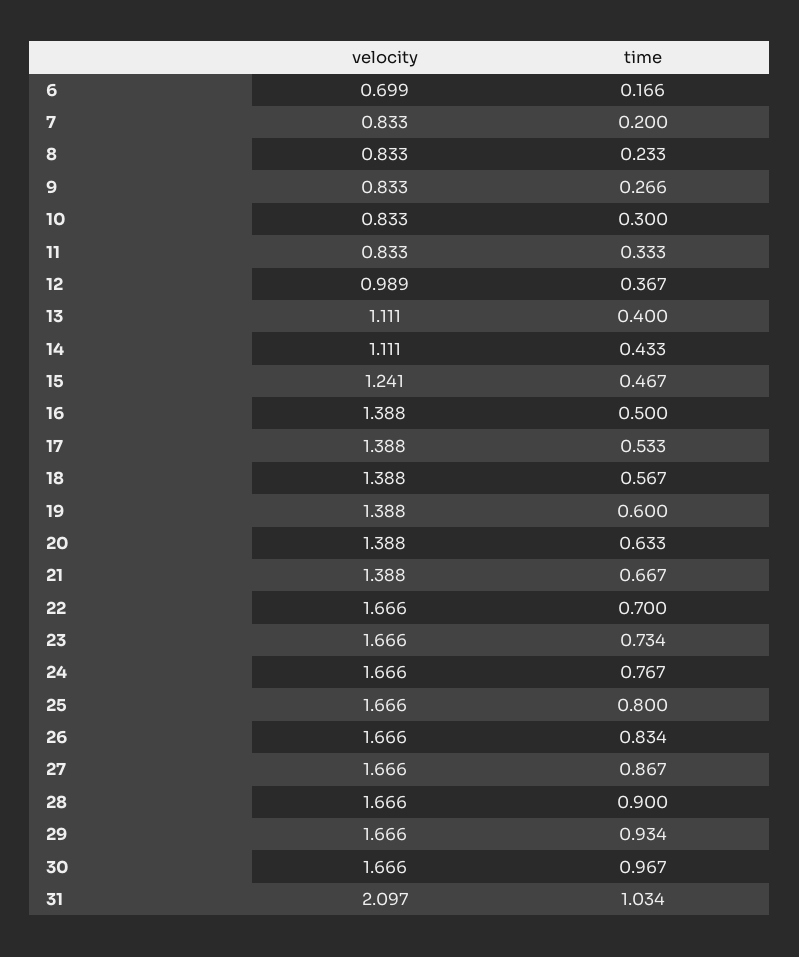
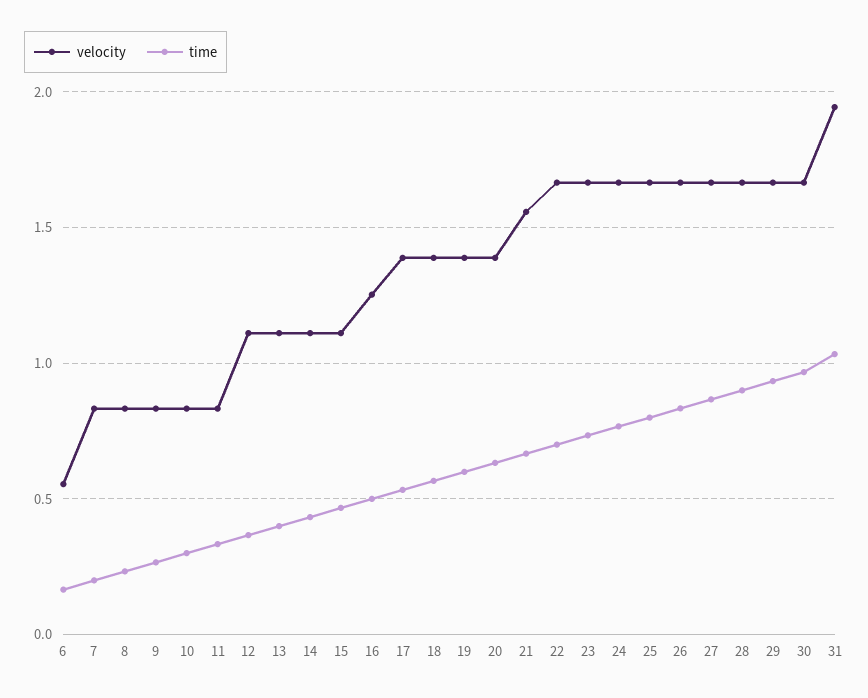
velocity, 6: 0.699 -> 0.55
velocity, 12: 0.989 -> 1.1
velocity, 15: 1.241 -> 1.1
velocity, 16: 1.388 -> 1.25
velocity, 21: 1.388 -> 1.55
velocity, 31: 2.097 -> 1.95

